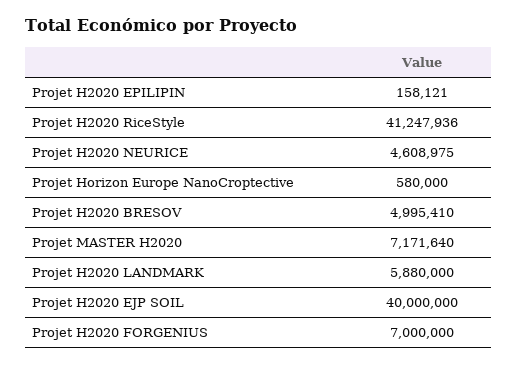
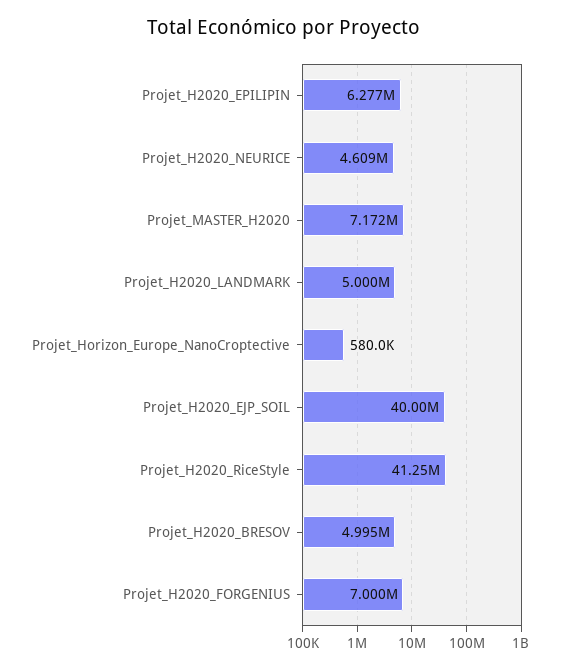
Projet H2020 EPILIPIN: 158121 -> 6277000
Projet H2020 LANDMARK: 5880000 -> 5000000

